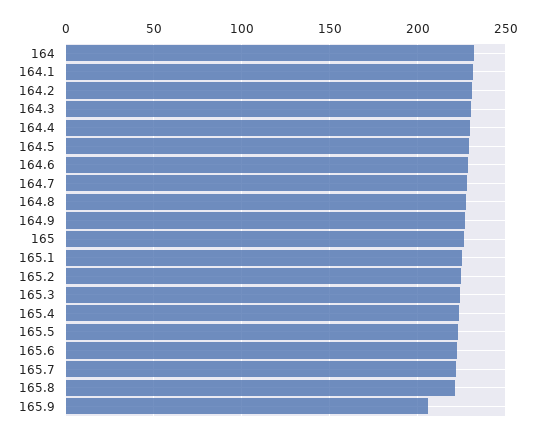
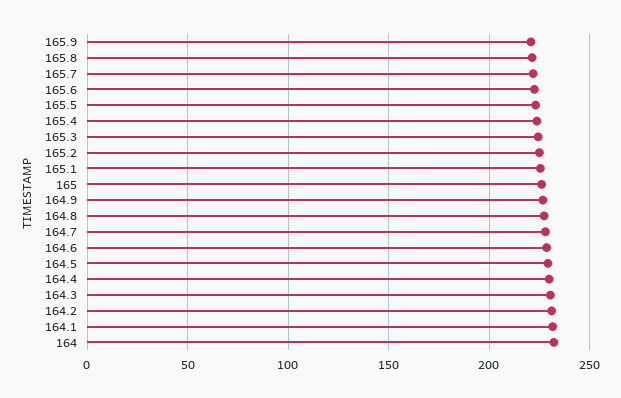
165.9: 205 -> 220

